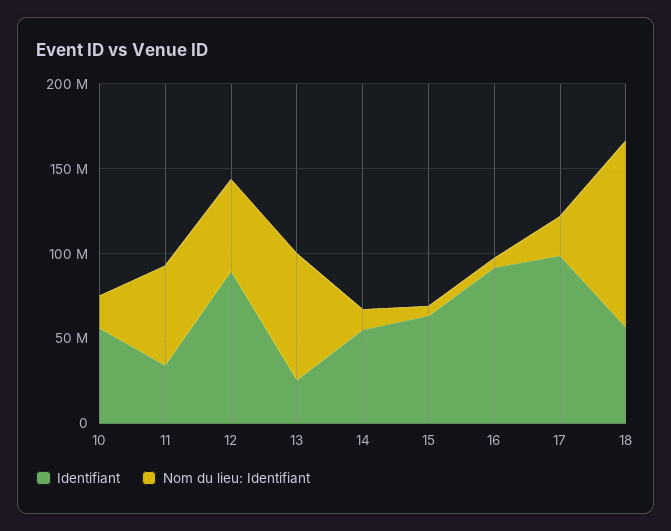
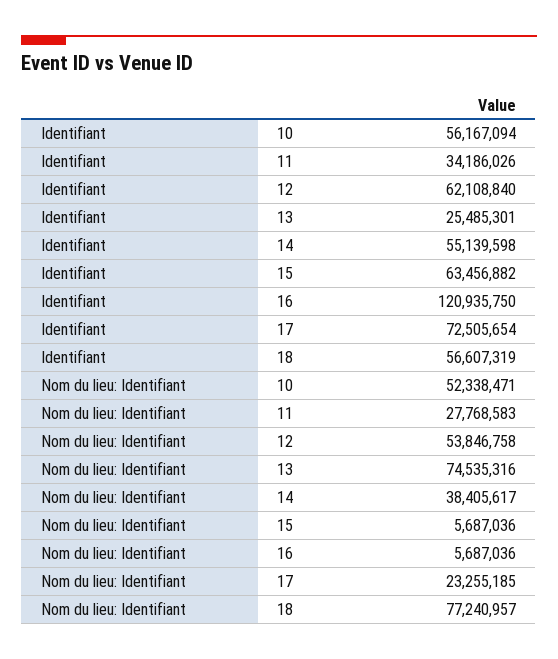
Nom du lieu: Identifiant, 10: 20000000 -> 52338471
Nom du lieu: Identifiant, 11: 60000000 -> 27768583
Identifiant, 12: 90000000 -> 62108840
Nom du lieu: Identifiant, 14: 10000000 -> 38405617
Identifiant, 16: 90000000 -> 120935750
Identifiant, 17: 100000000 -> 72505654
Nom du lieu: Identifiant, 18: 110000000 -> 77240957

